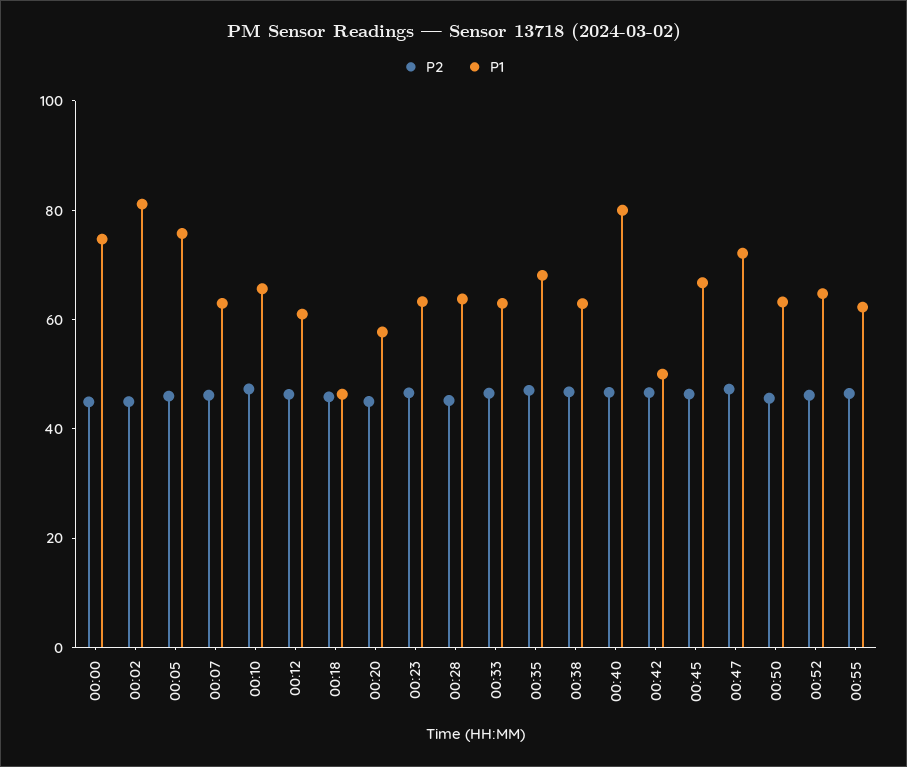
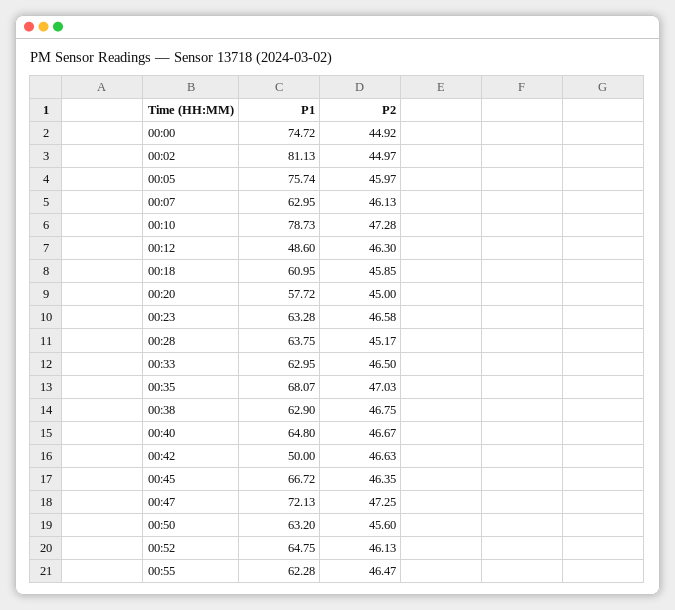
P1, 00:10: 65 -> 78.73
P1, 00:12: 60 -> 48.6
P1, 00:18: 45 -> 60.95
P1, 00:40: 80 -> 64.8

